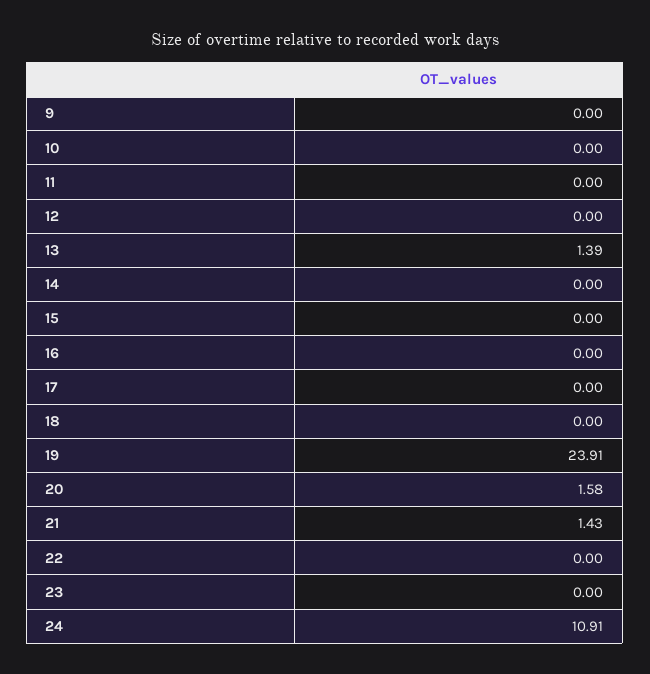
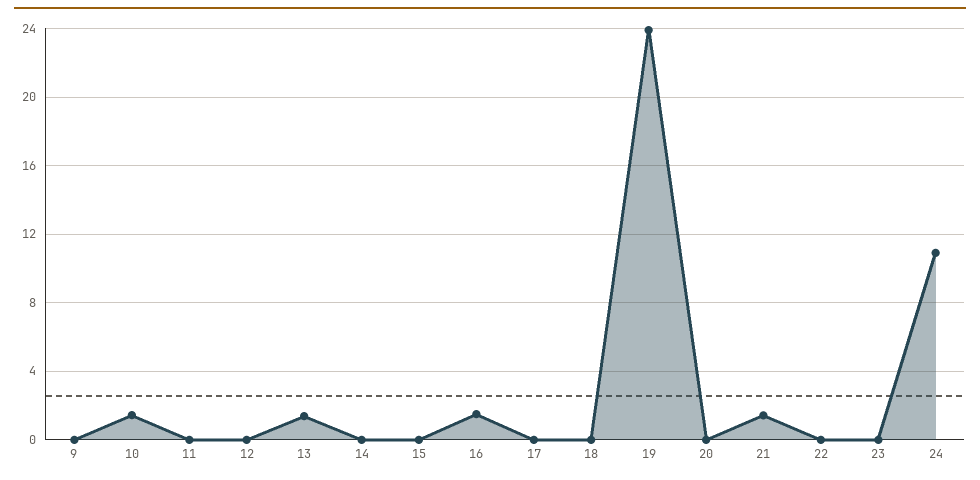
10: 0 -> 1.5
16: 0 -> 1.5
20: 1.58 -> 0

